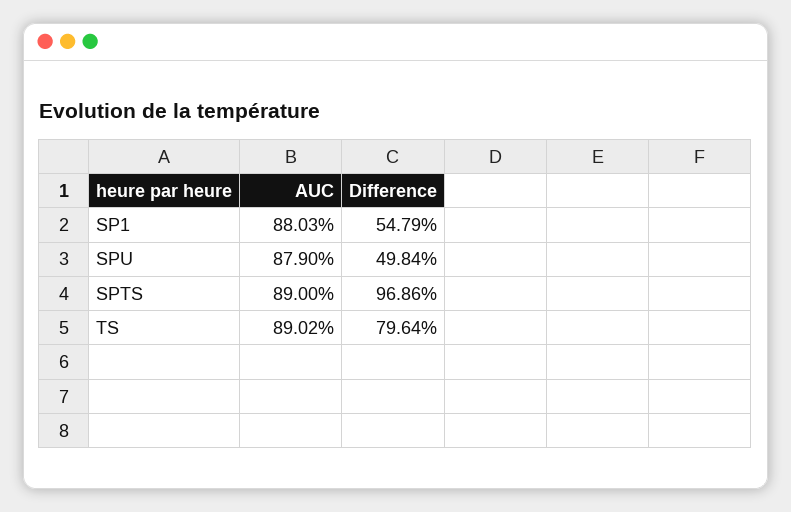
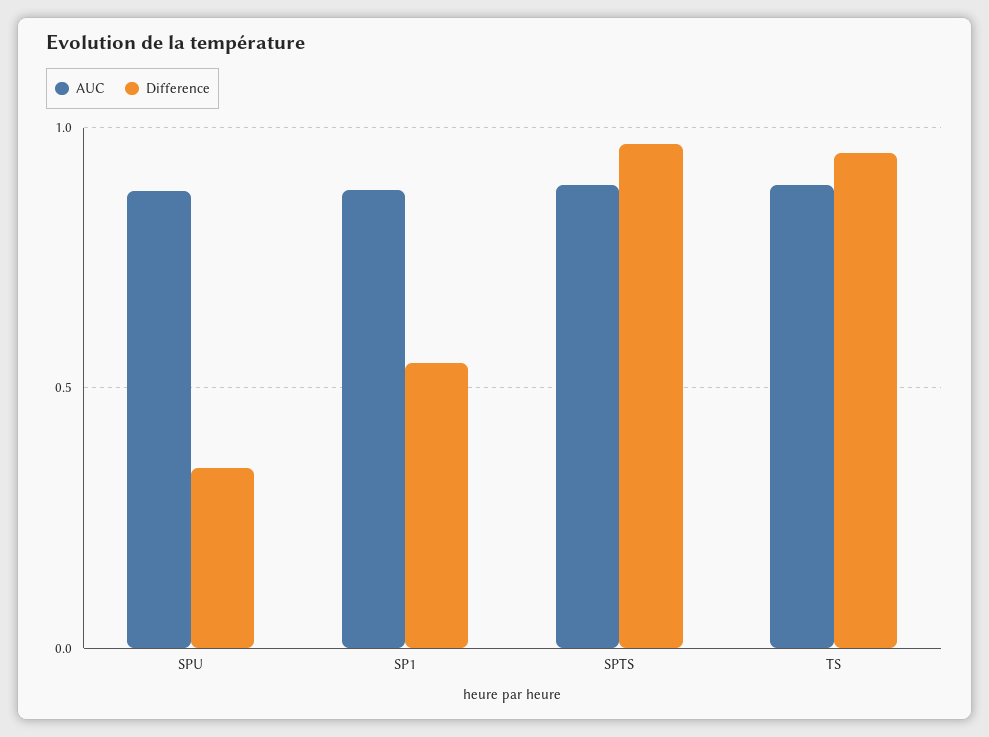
Difference, SPU: 0.4984 -> 0.35
Difference, TS: 0.7964 -> 0.95

